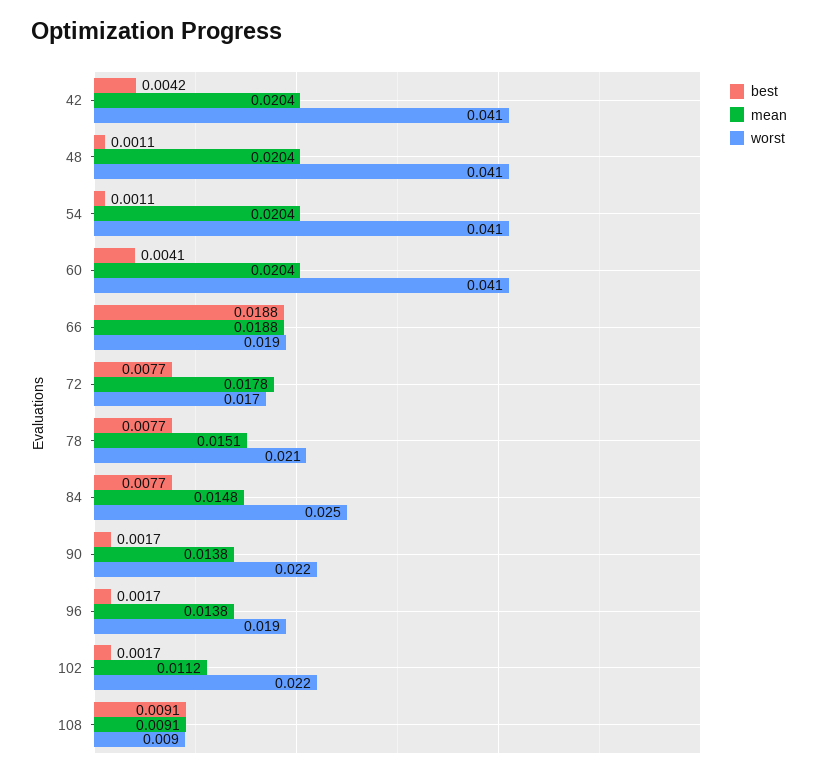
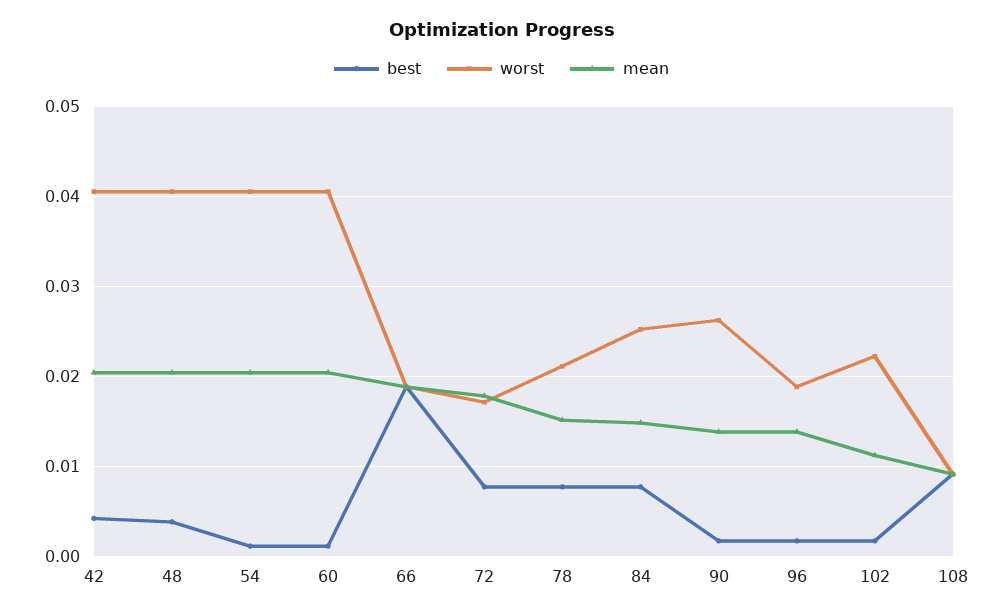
best, 48: 0.0011 -> 0.004
best, 60: 0.0041 -> 0.001
worst, 90: 0.022 -> 0.026

